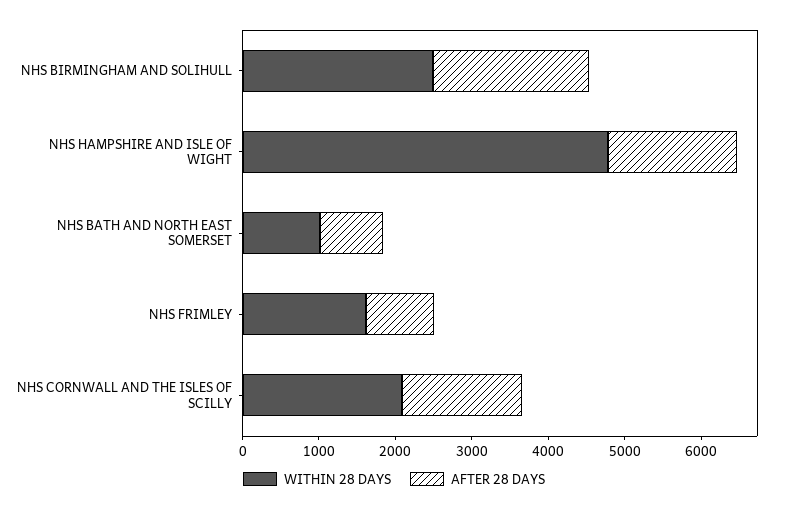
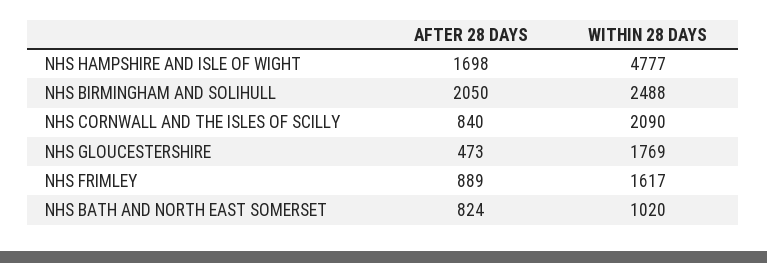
AFTER 28 DAYS, NHS CORNWALL AND THE ISLES OF SCILLY: 1600 -> 840
AFTER 28 DAYS, NHS GLOUCESTERSHIRE: none -> 473
WITHIN 28 DAYS, NHS GLOUCESTERSHIRE: none -> 1769

